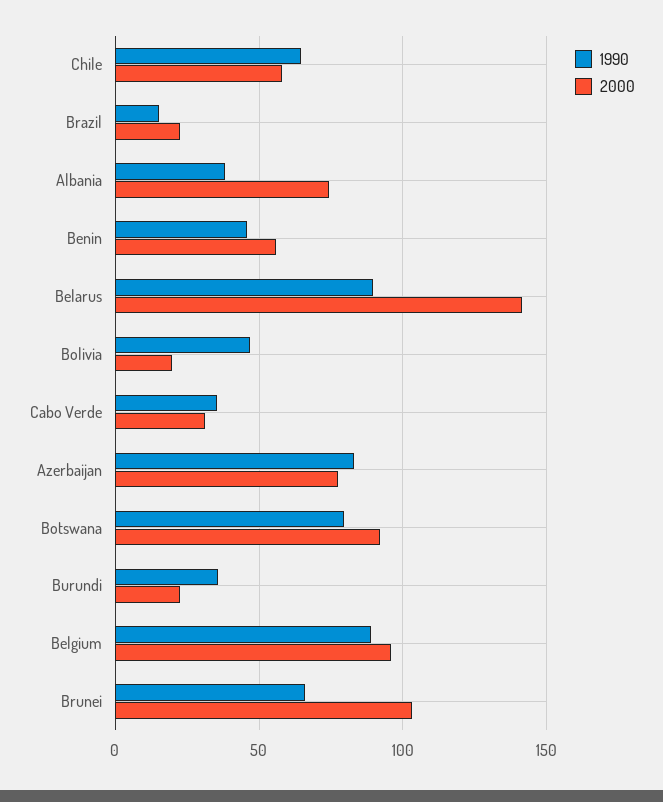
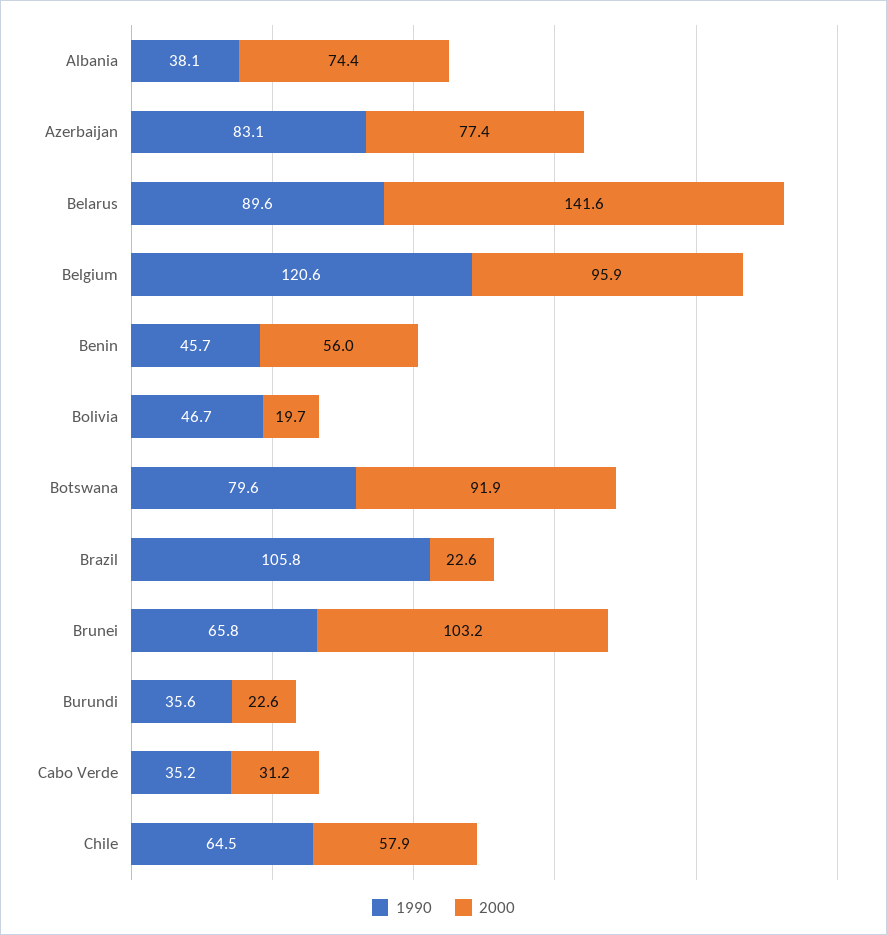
1990, Brazil: 15 -> 105.8
1990, Belgium: 90 -> 120.6

